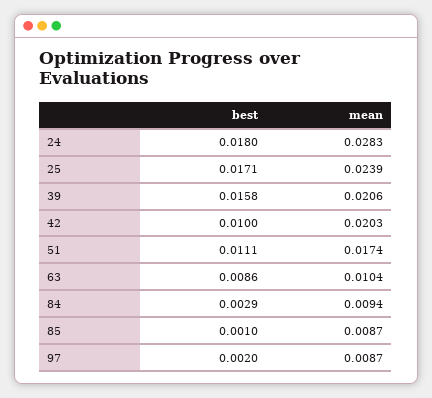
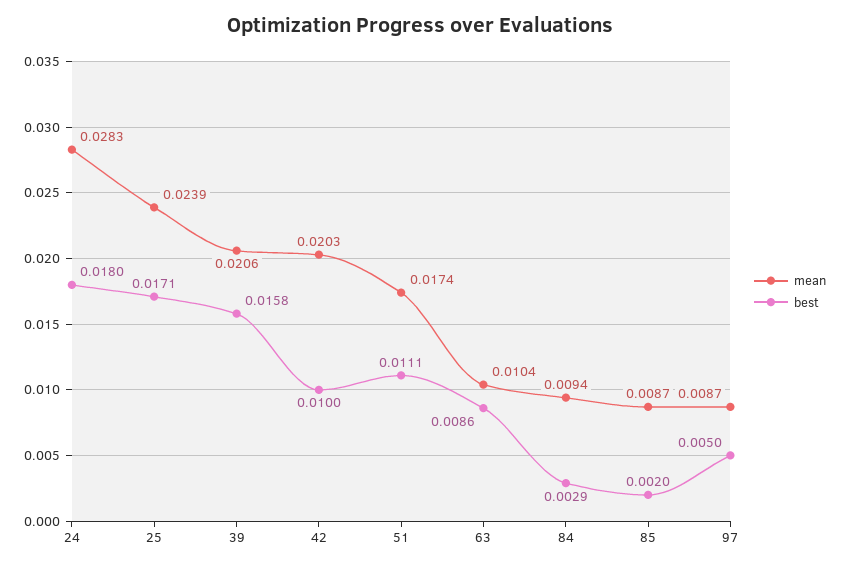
best, 85: 0.001 -> 0.002
best, 97: 0.002 -> 0.005

